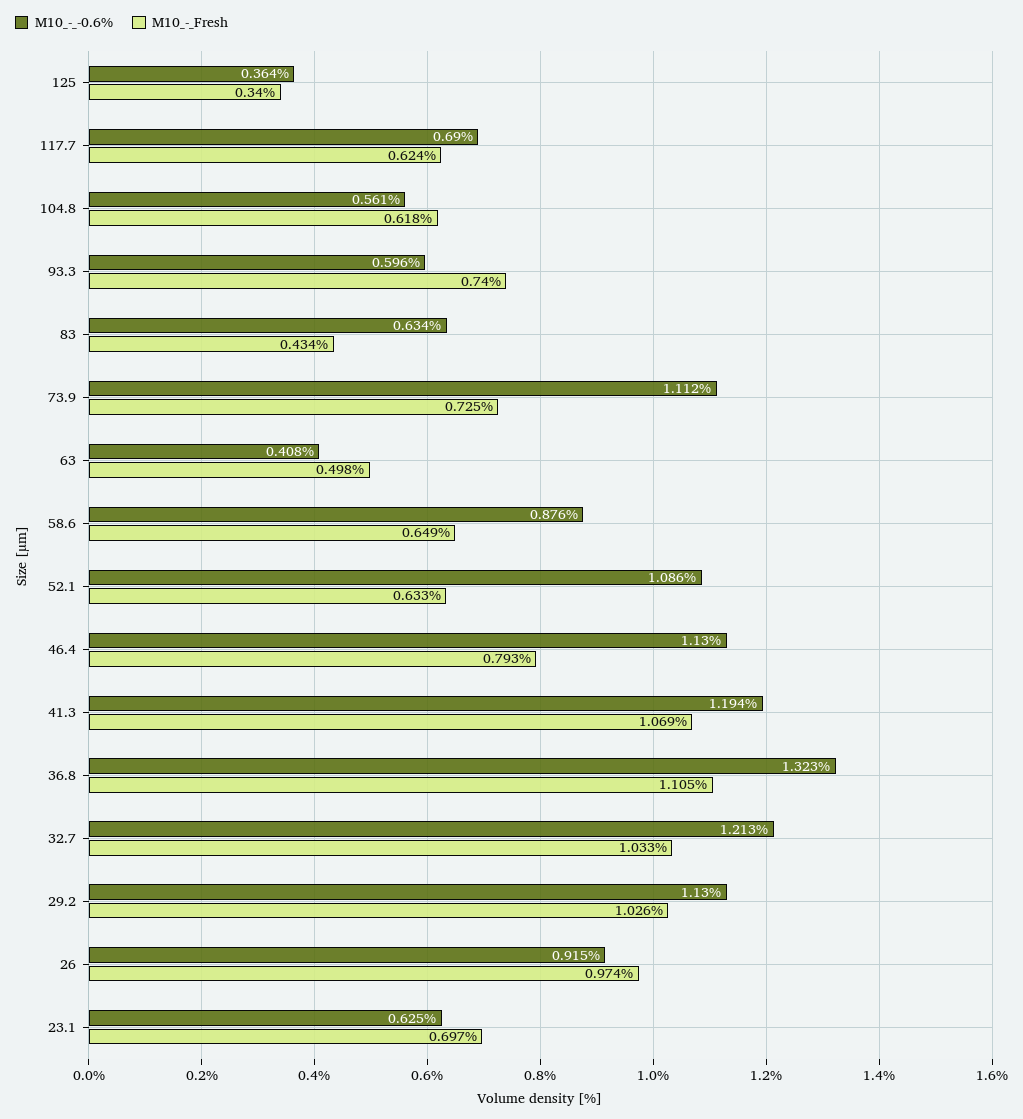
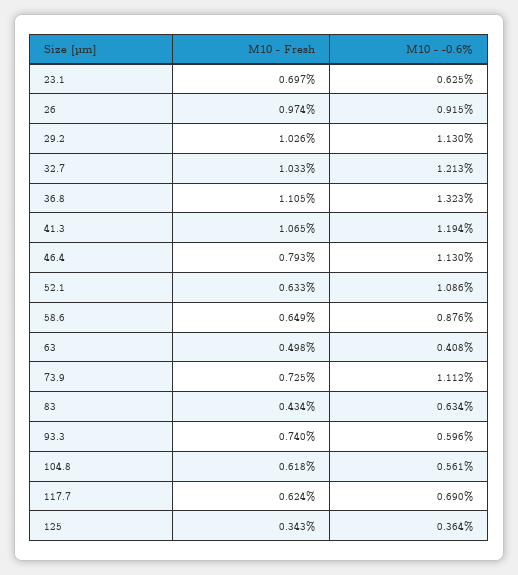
M10_-_Fresh, 125: 0.34 -> 0.343
M10_-_Fresh, 41.3: 1.069 -> 1.065

